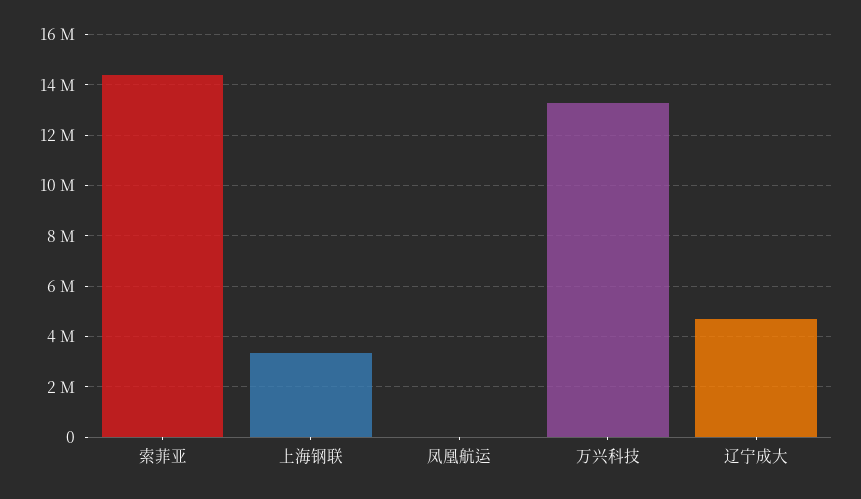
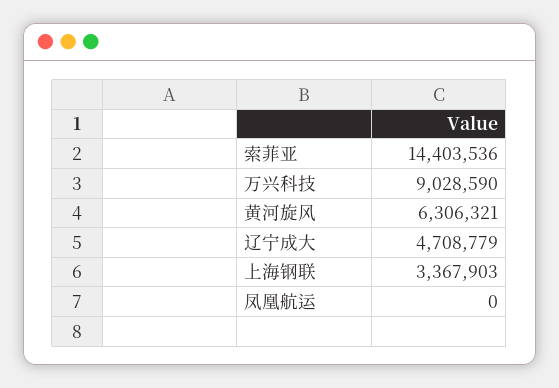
万兴科技: 13250000 -> 9028590
黄河旋风: none -> 6306321

